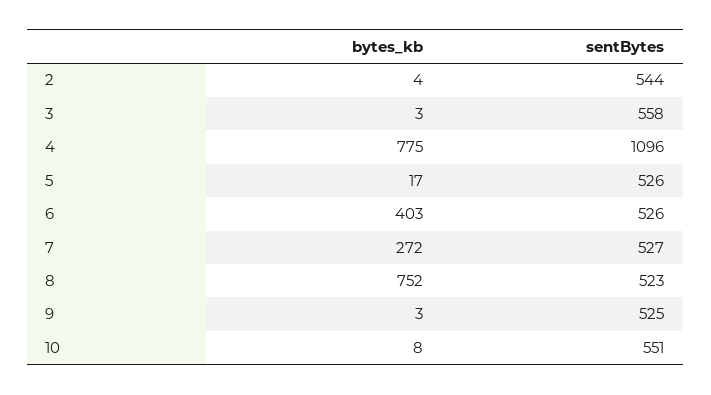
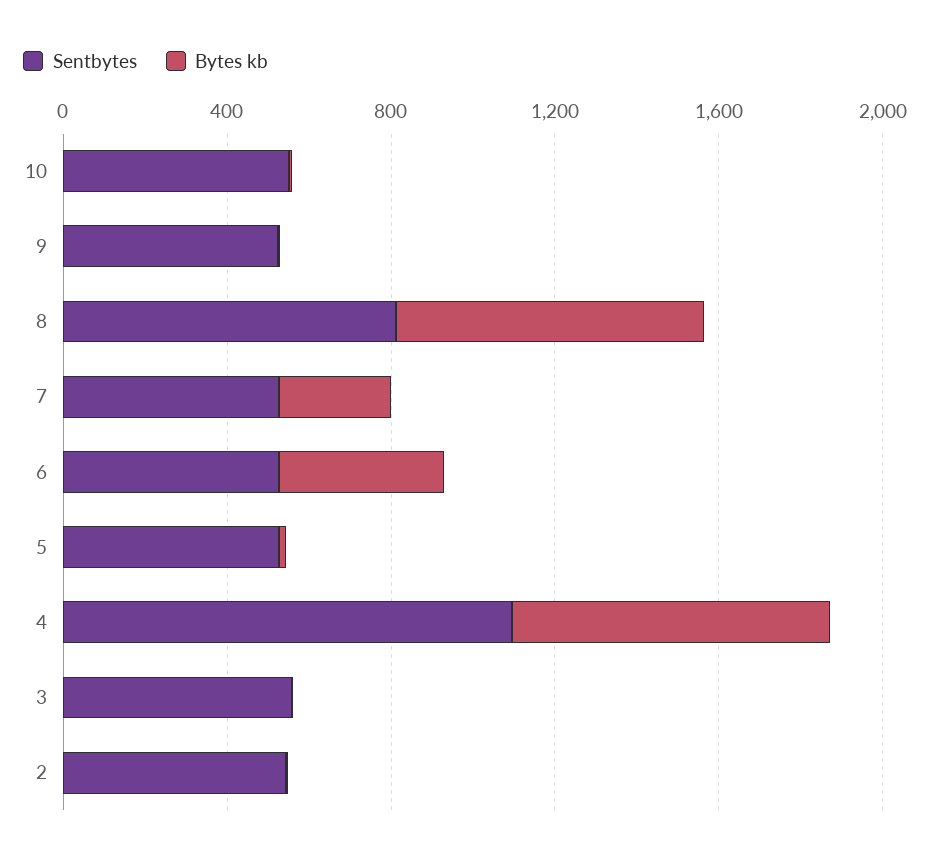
sentBytes, 8: 523 -> 800

